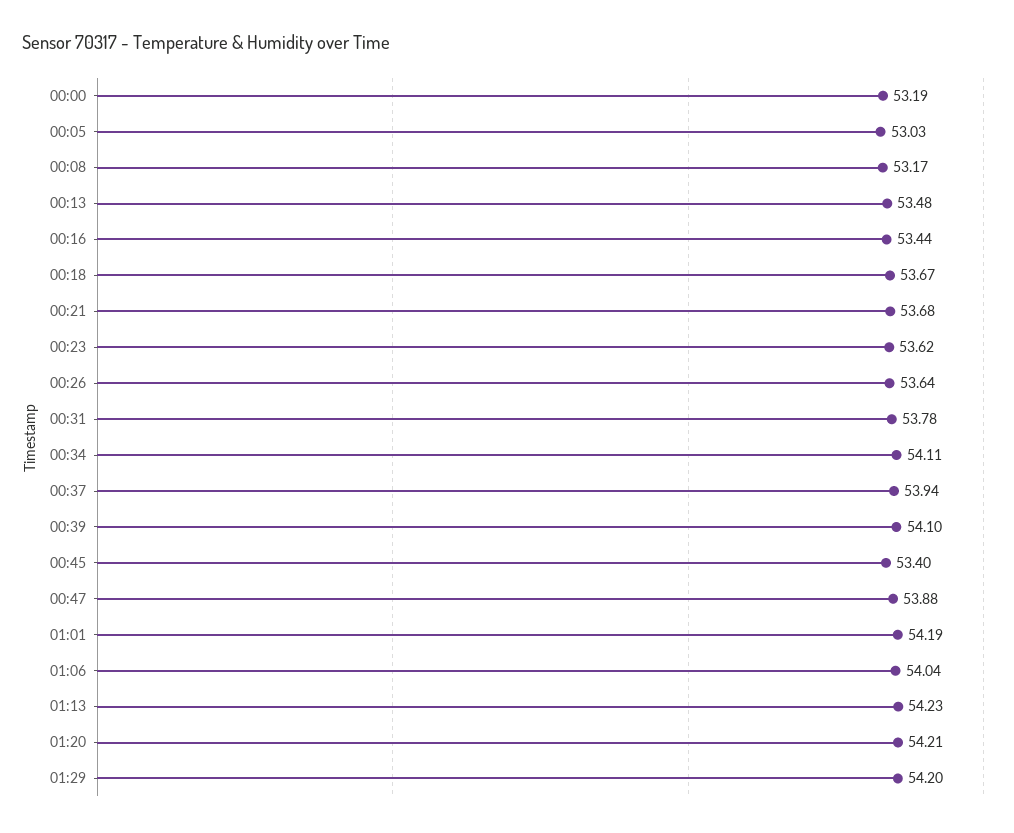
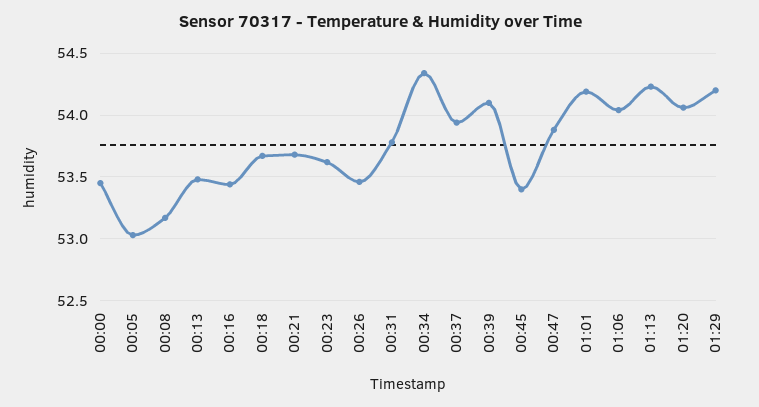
00:00: 53.19 -> 53.45
00:26: 53.64 -> 53.45
00:34: 54.11 -> 54.35
01:20: 54.21 -> 54.05

